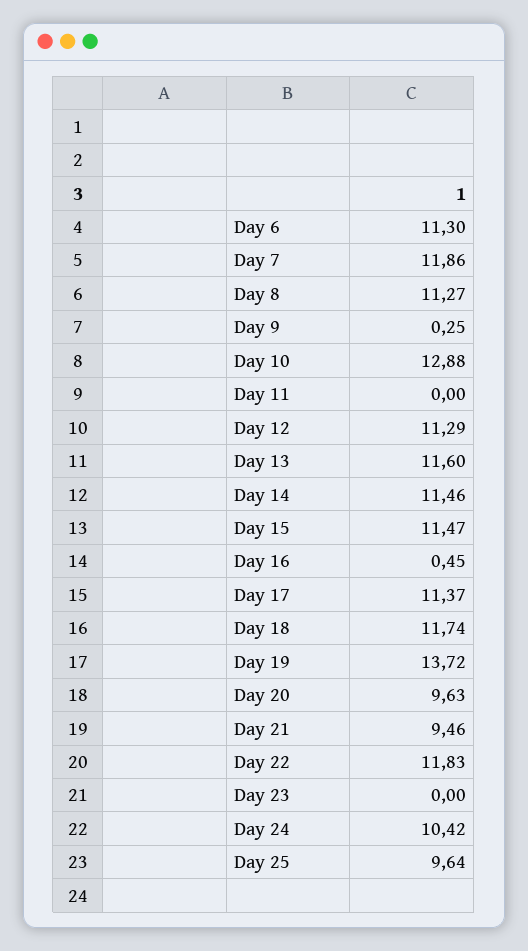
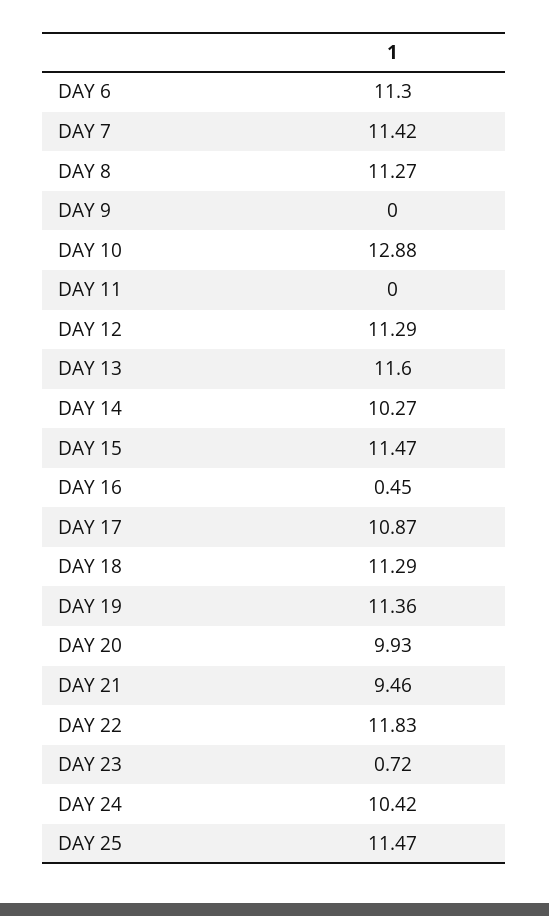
Day 7: 11.86 -> 11.42
Day 9: 0.25 -> 0
Day 14: 11.46 -> 10.27
Day 17: 11.37 -> 10.87
Day 18: 11.74 -> 11.29
Day 19: 13.72 -> 11.36
Day 20: 9.63 -> 9.93
Day 23: 0 -> 0.72
Day 25: 9.64 -> 11.47

